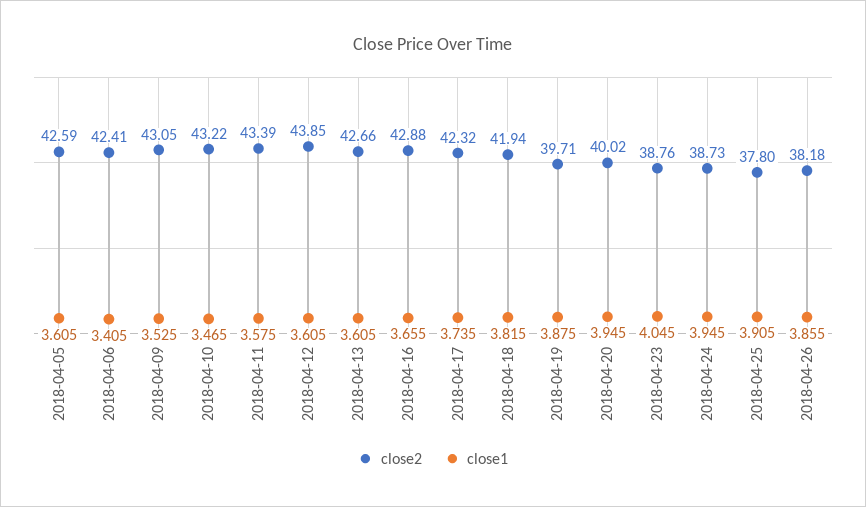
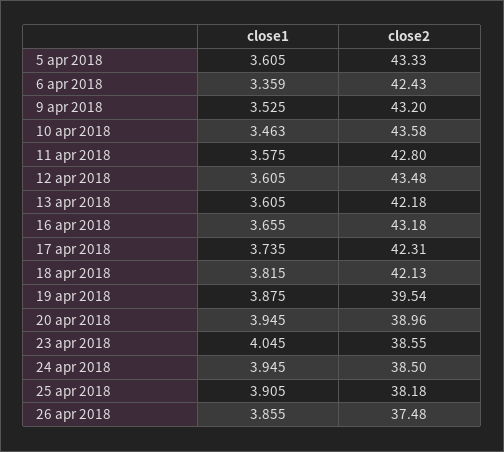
close2, 2018-04-05: 42.59 -> 43.33
close2, 2018-04-06: 42.41 -> 42.43
close1, 2018-04-06: 3.405 -> 3.359
close2, 2018-04-09: 43.05 -> 43.2
close2, 2018-04-10: 43.22 -> 43.58
close1, 2018-04-10: 3.465 -> 3.463
close2, 2018-04-11: 43.39 -> 42.8
close2, 2018-04-12: 43.85 -> 43.48
close2, 2018-04-13: 42.66 -> 42.18
close2, 2018-04-16: 42.88 -> 43.18
close2, 2018-04-17: 42.32 -> 42.31
close2, 2018-04-18: 41.94 -> 42.13
close2, 2018-04-19: 39.71 -> 39.54
close2, 2018-04-20: 40.02 -> 38.96
close2, 2018-04-23: 38.76 -> 38.55
close2, 2018-04-24: 38.73 -> 38.5
close2, 2018-04-25: 37.8 -> 38.18
close2, 2018-04-26: 38.18 -> 37.48

